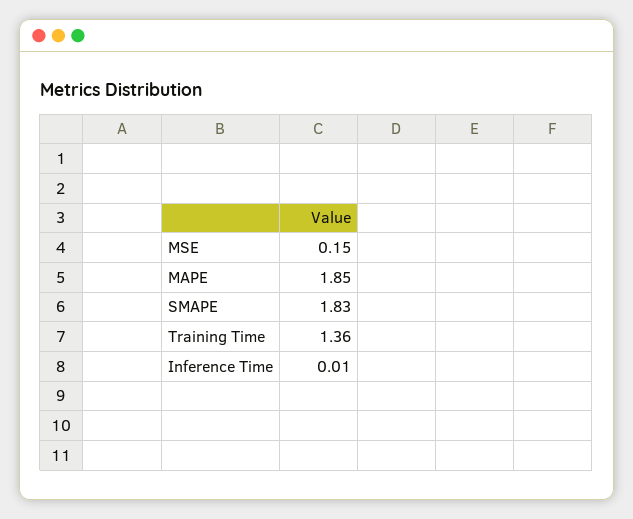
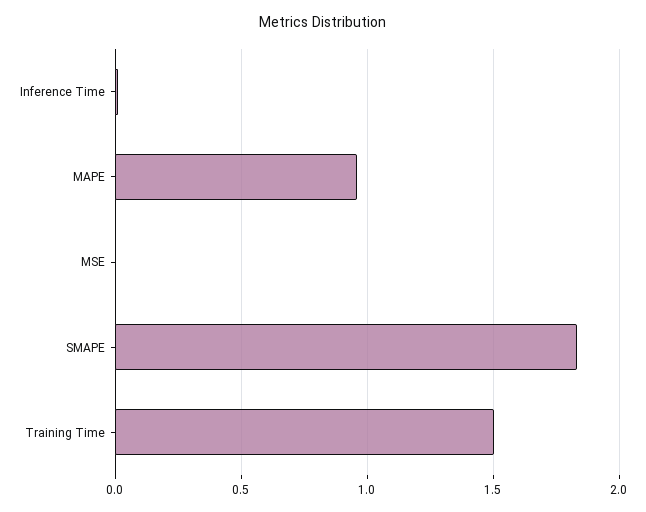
MSE: 0.15 -> 0
MAPE: 1.85 -> 0.95
Training Time: 1.36 -> 1.5

